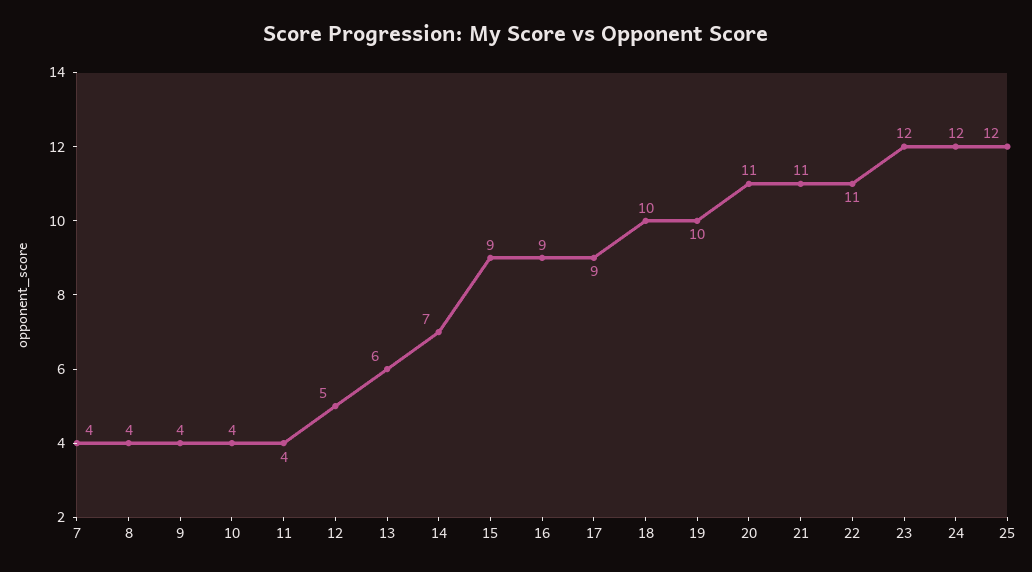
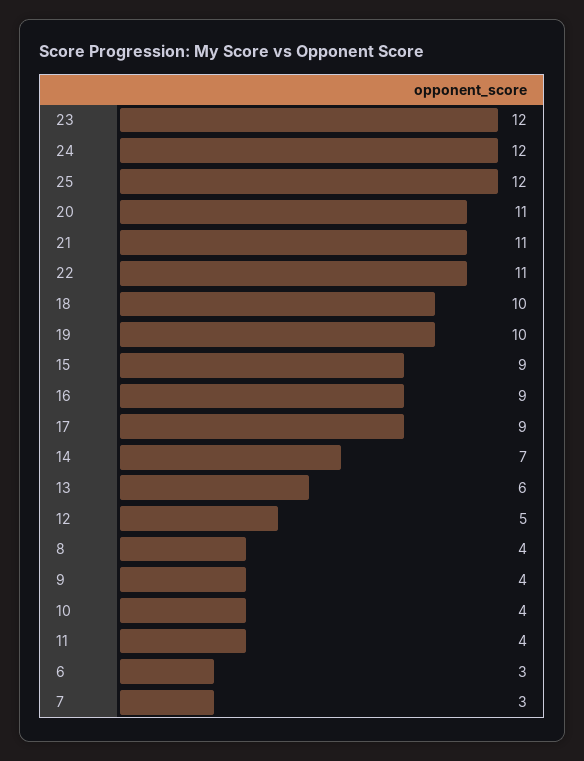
7: 4 -> 3
6: none -> 3

